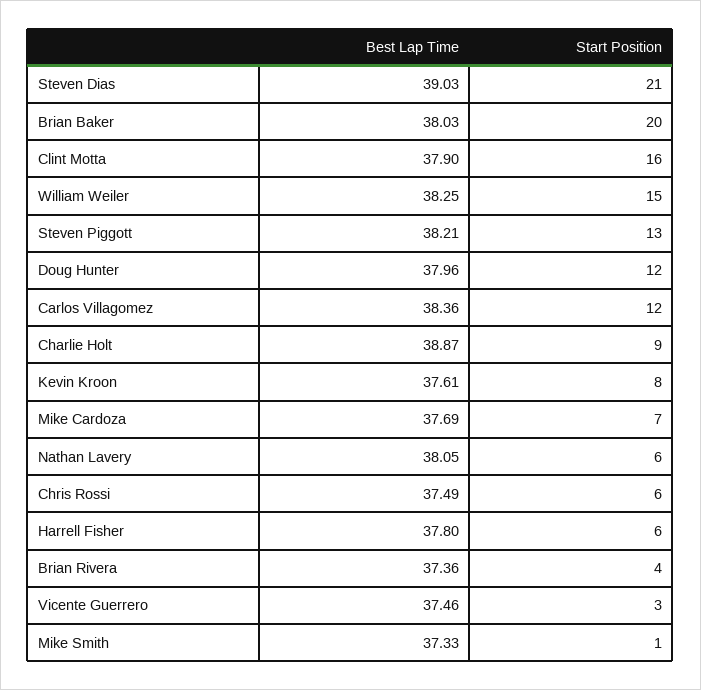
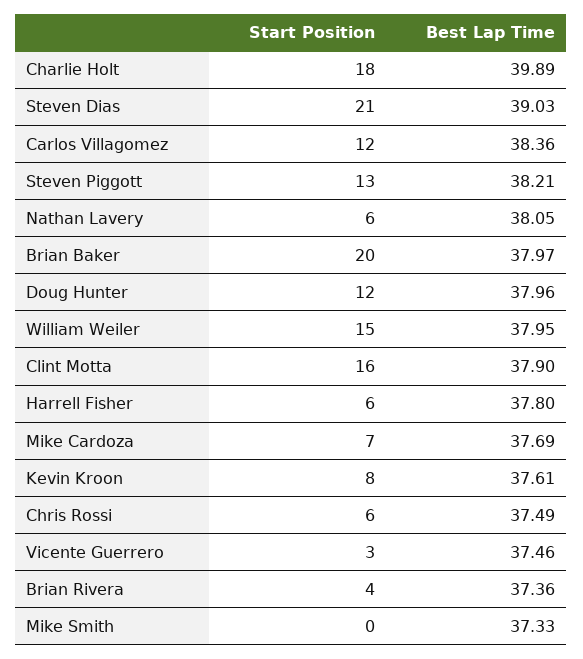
Best Lap Time, Brian Baker: 38.03 -> 37.97
Best Lap Time, William Weiler: 38.25 -> 37.95
Best Lap Time, Charlie Holt: 38.87 -> 39.89
Start Position, Charlie Holt: 9 -> 18
Start Position, Mike Smith: 1 -> 0

